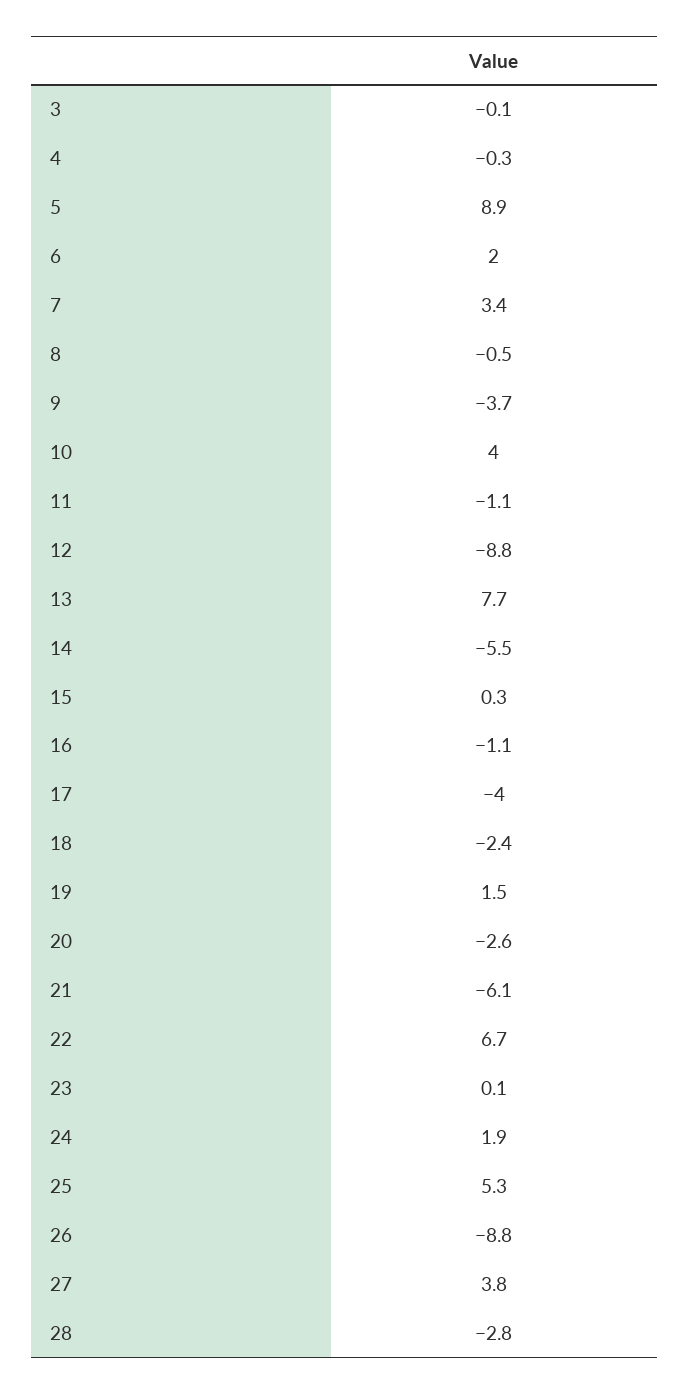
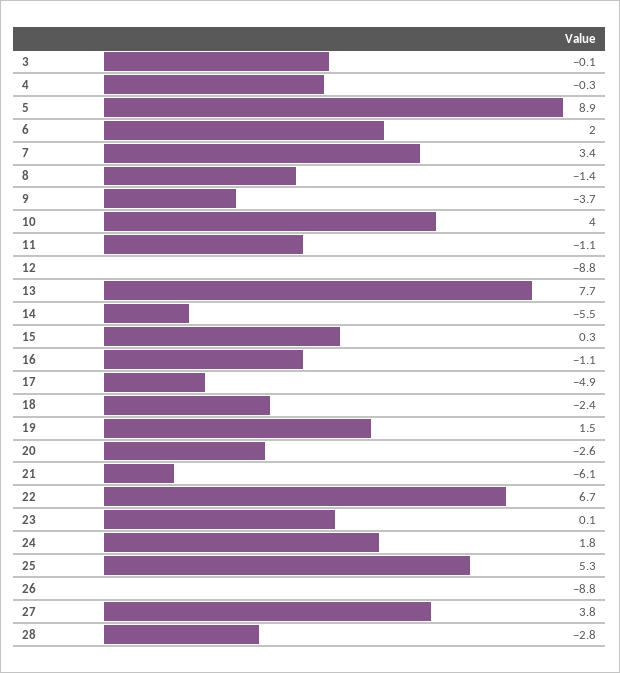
8: -0.5 -> -1.4
17: -4 -> -4.9
24: 1.9 -> 1.8

